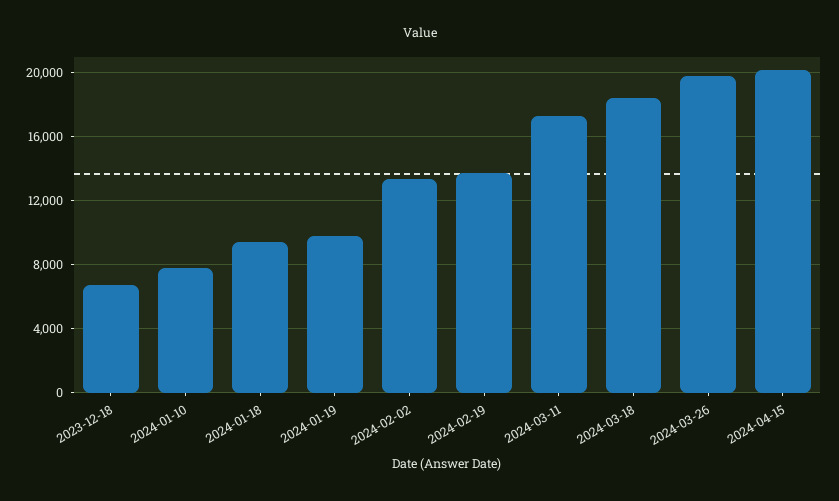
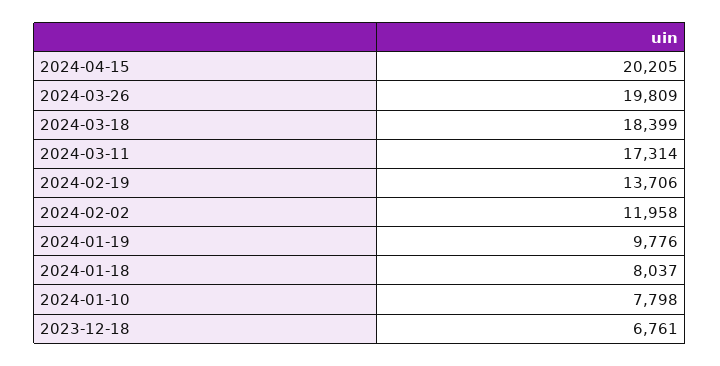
2024-01-18: 9500 -> 8037
2024-02-02: 13500 -> 11958

